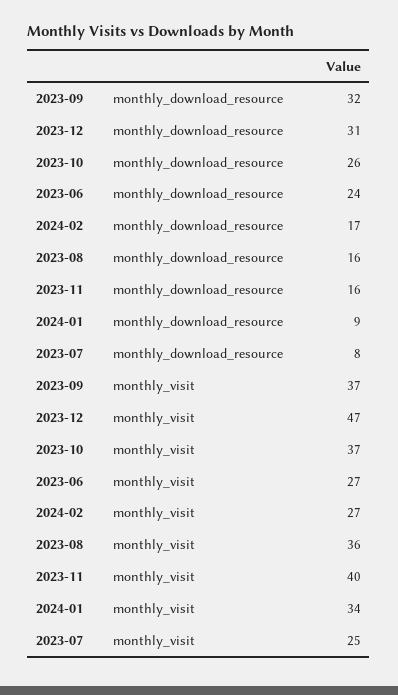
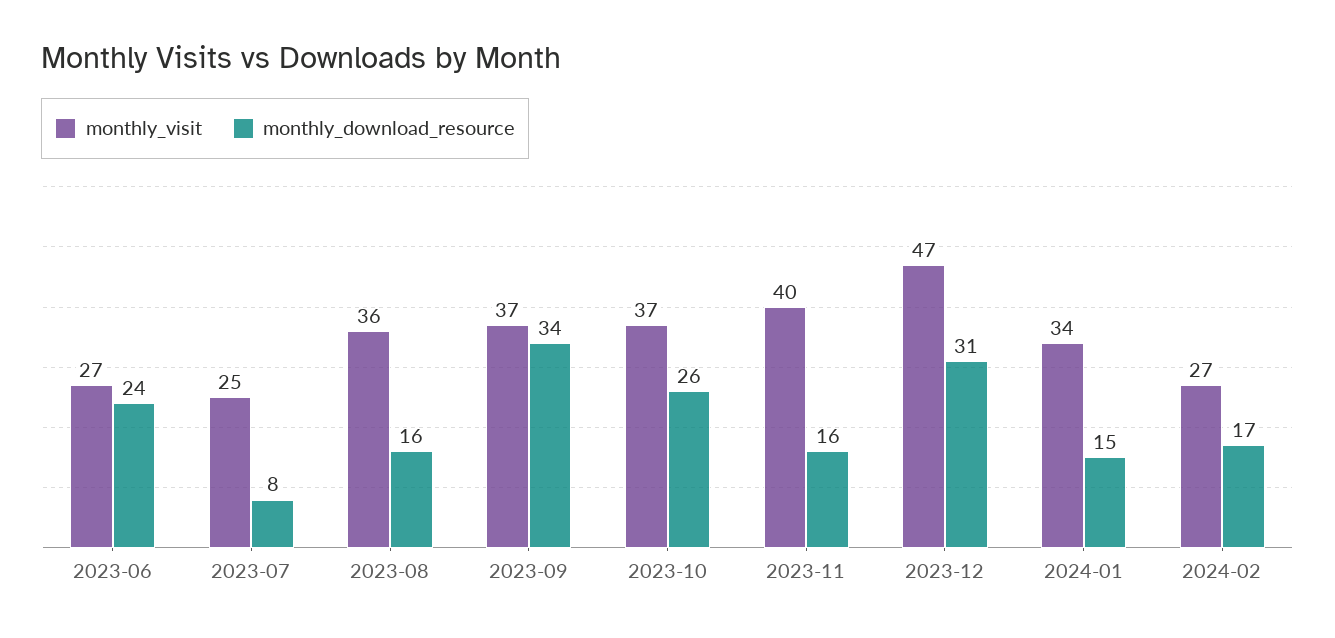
monthly_download_resource, 2023-09: 32 -> 34
monthly_download_resource, 2024-01: 9 -> 15

